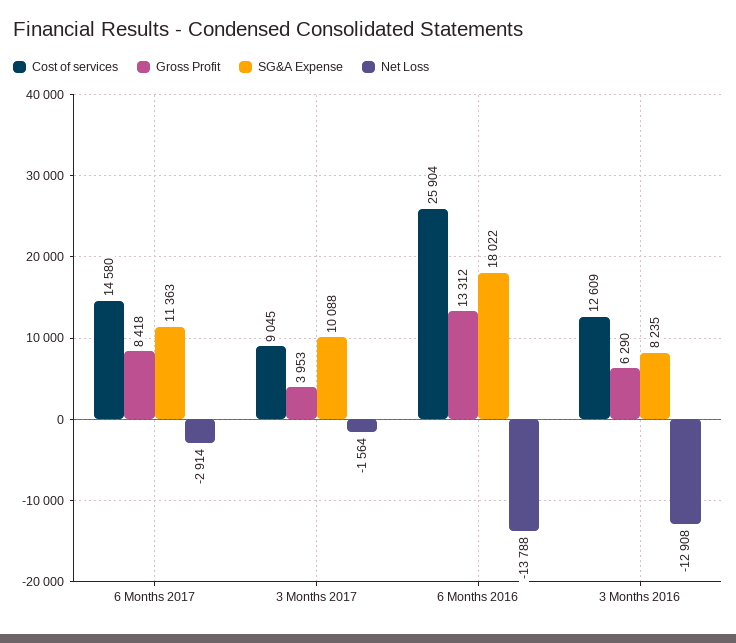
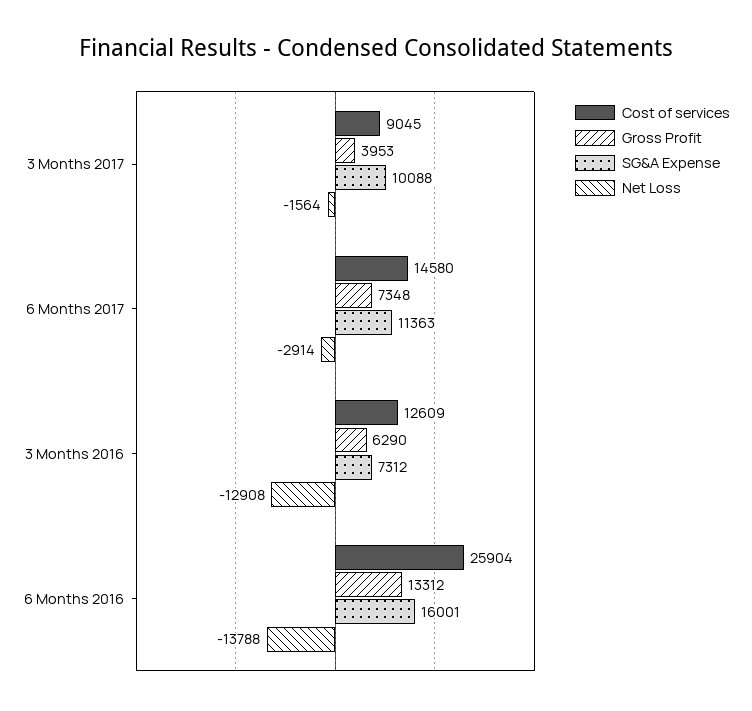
Gross Profit, 6 Months 2017: 8418 -> 7348
SG&A Expense, 6 Months 2016: 18022 -> 16001
SG&A Expense, 3 Months 2016: 8235 -> 7312

